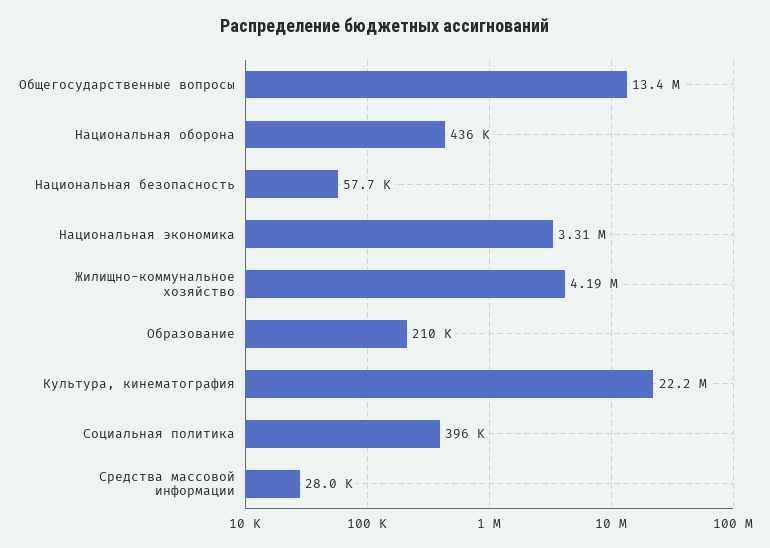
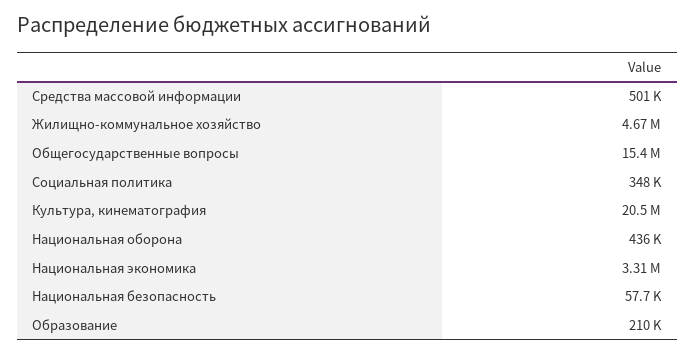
Общегосударственные вопросы: 13400000 -> 15400000
Жилищно-коммунальное хозяйство: 4190000 -> 4670000
Культура, кинематография: 22200000 -> 20500000
Социальная политика: 396000 -> 348000
Средства массовой информации: 28000 -> 501000

